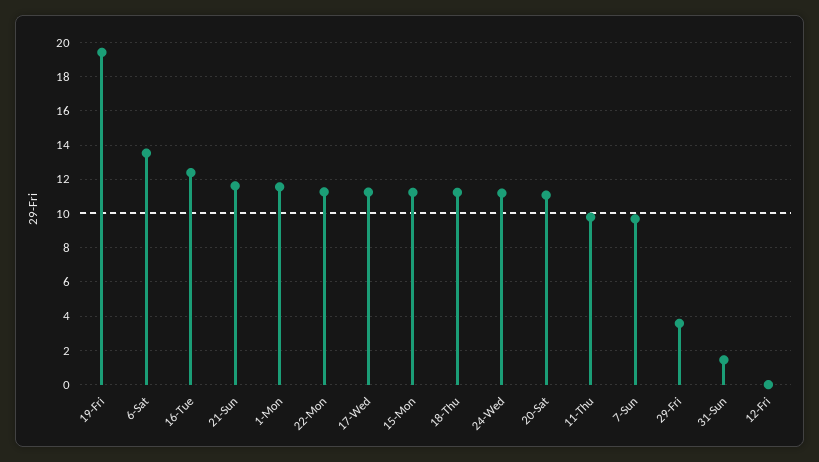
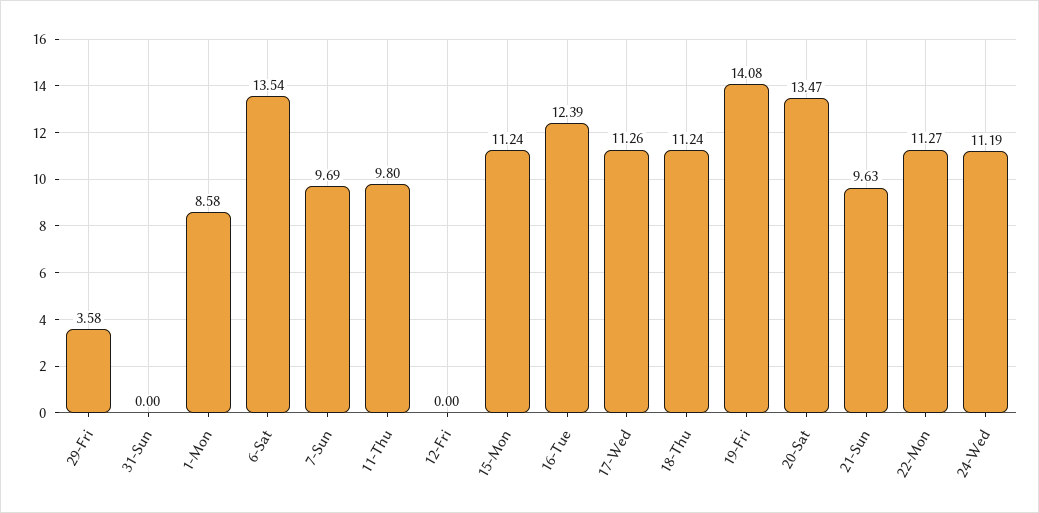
19-Fri: 19.5 -> 14.08
21-Sun: 11.5 -> 9.63
1-Mon: 11.5 -> 8.58
20-Sat: 11 -> 13.47
31-Sun: 1.5 -> 0

